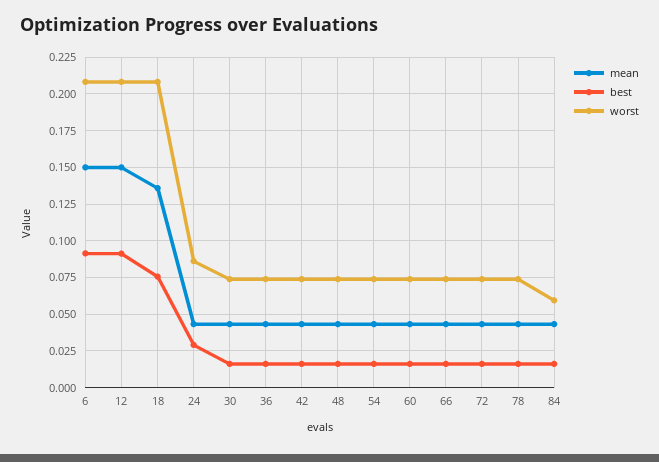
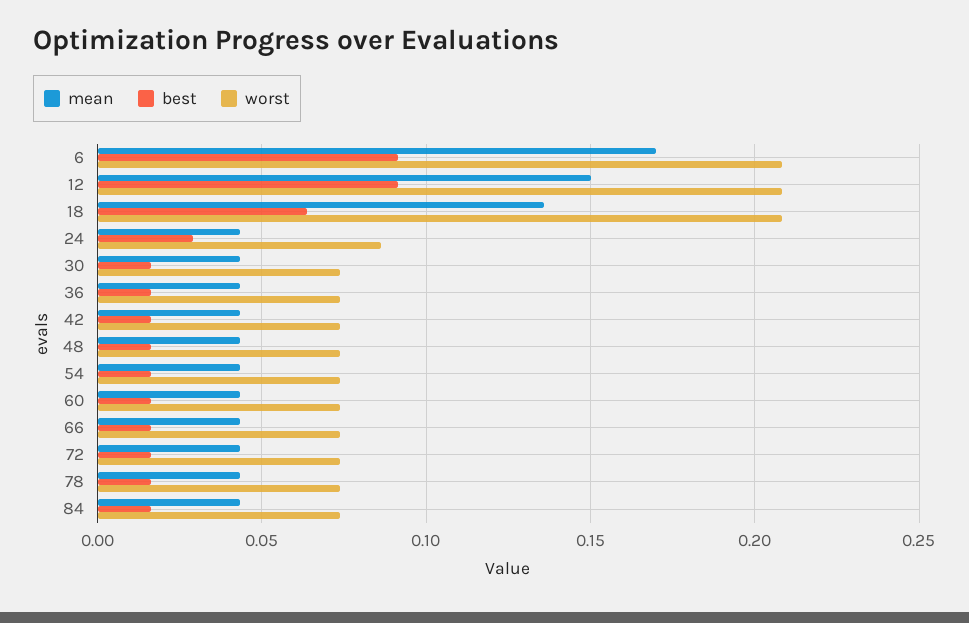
mean, 6: 0.15 -> 0.17
best, 18: 0.075 -> 0.065
worst, 84: 0.06 -> 0.075

